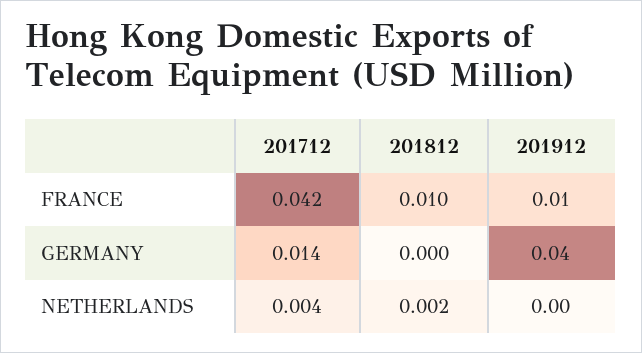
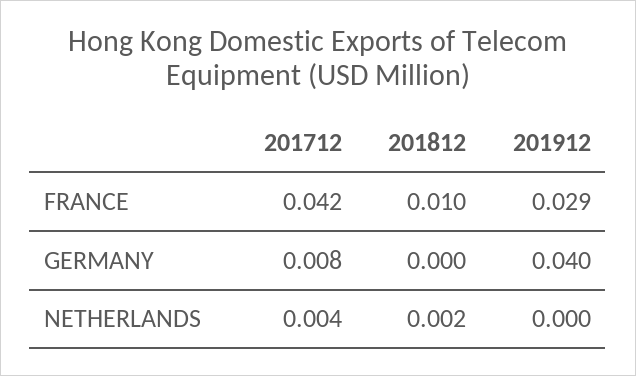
201912, FRANCE: 0.01 -> 0.029
201712, GERMANY: 0.014 -> 0.008

